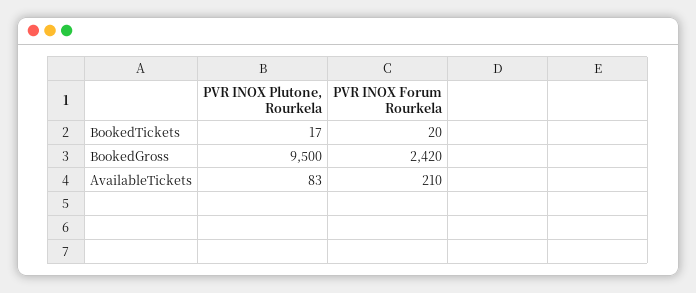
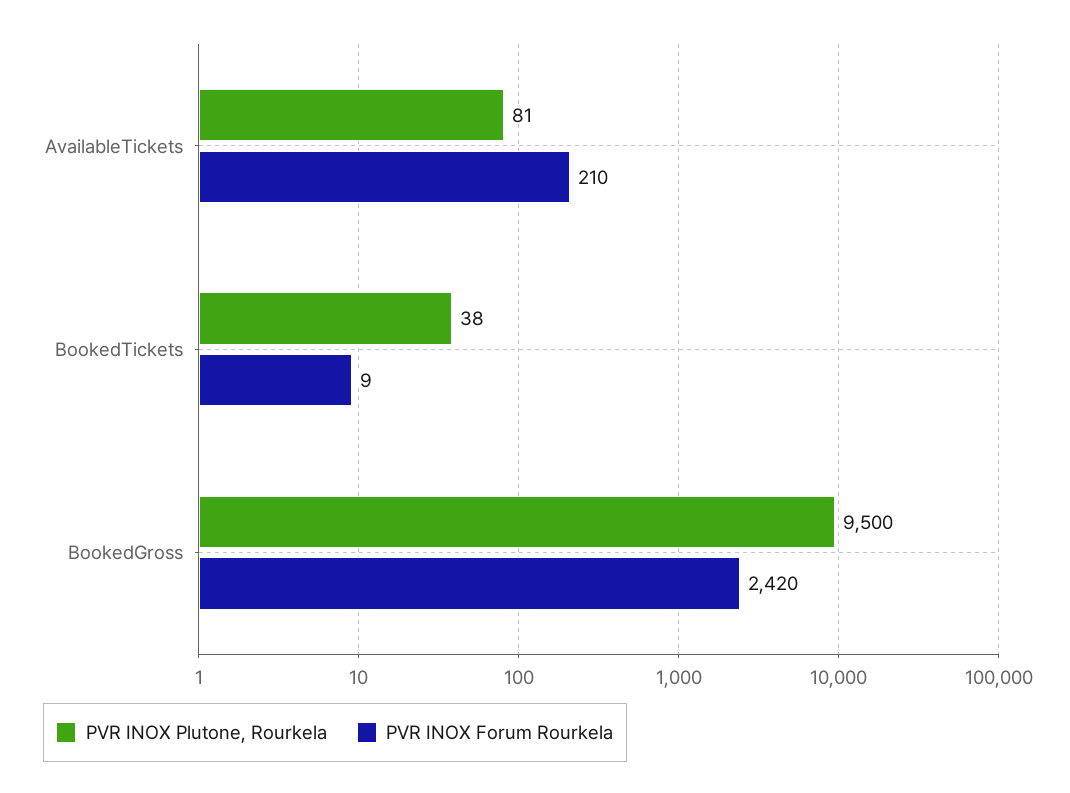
PVR INOX Plutone, Rourkela, BookedTickets: 17 -> 38
PVR INOX Forum Rourkela, BookedTickets: 20 -> 9
PVR INOX Plutone, Rourkela, AvailableTickets: 83 -> 81

